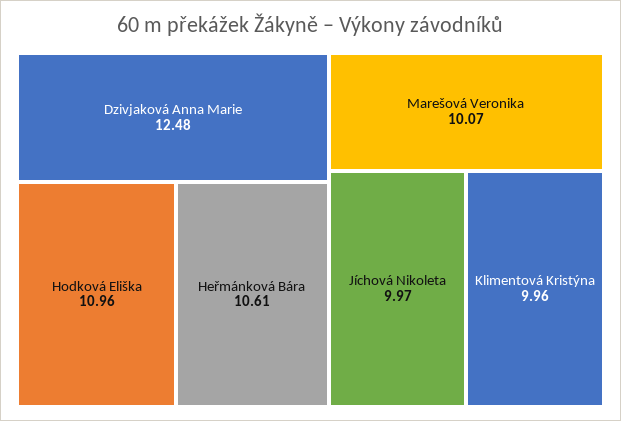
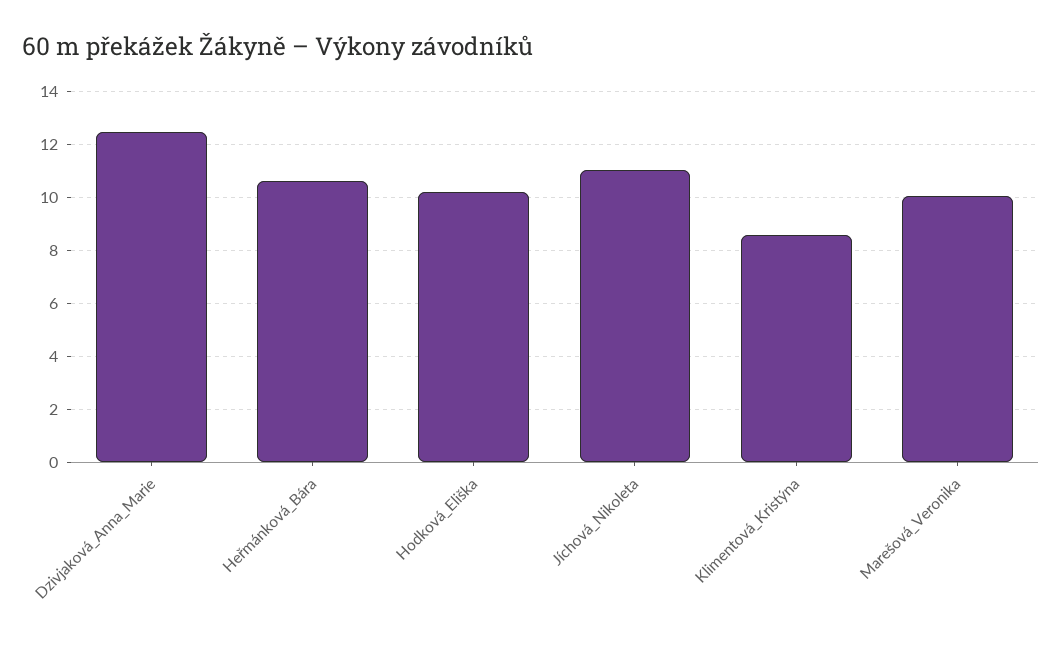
Hodková Eliška: 10.96 -> 10.25
Jíchová Nikoleta: 9.97 -> 11
Klimentová Kristýna: 9.96 -> 8.5

